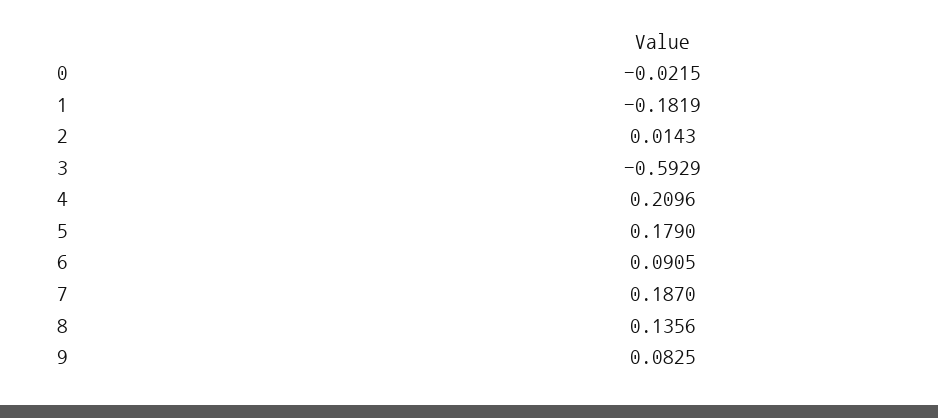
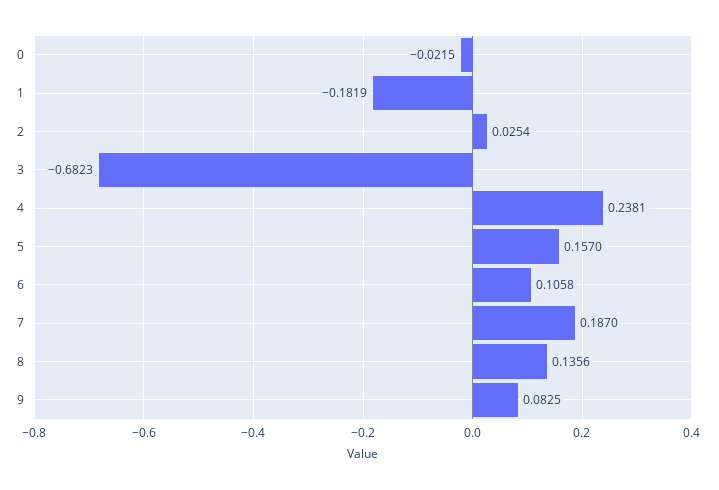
2: 0.0143 -> 0.0254
3: -0.5929 -> -0.6823
4: 0.2096 -> 0.2381
5: 0.179 -> 0.157
6: 0.0905 -> 0.1058

